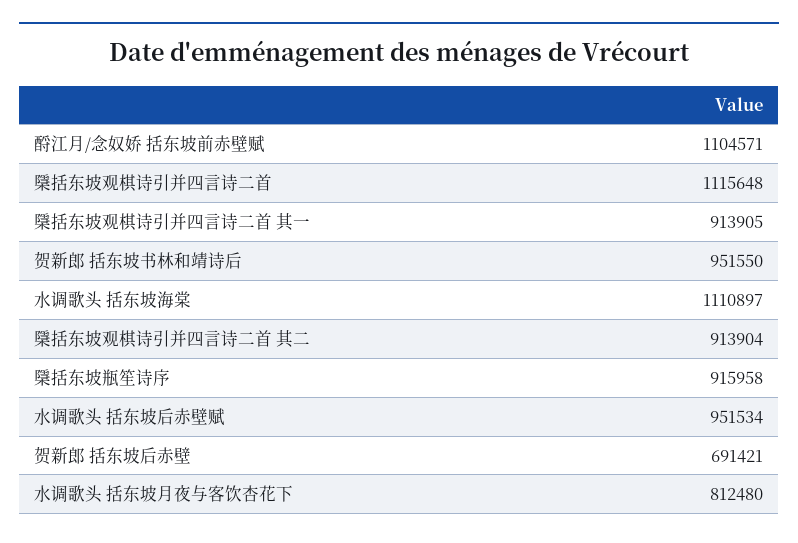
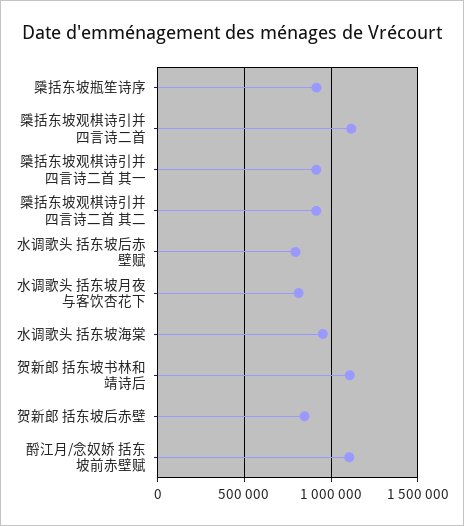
贺新郎 括东坡书林和靖诗后: 951550 -> 1100000
水调歌头 括东坡海棠: 1110897 -> 950000
水调歌头 括东坡后赤壁赋: 951534 -> 800000
贺新郎 括东坡后赤壁: 691421 -> 850000

